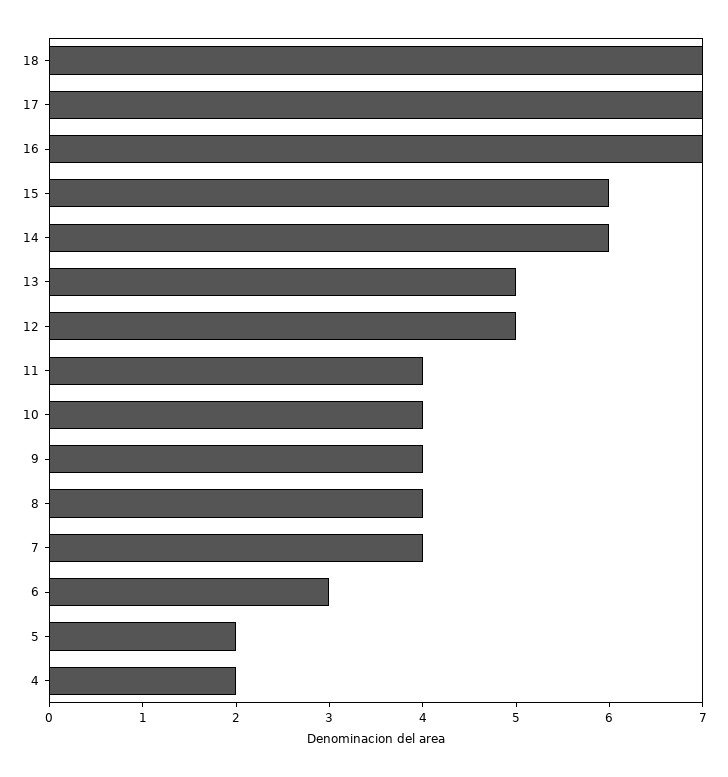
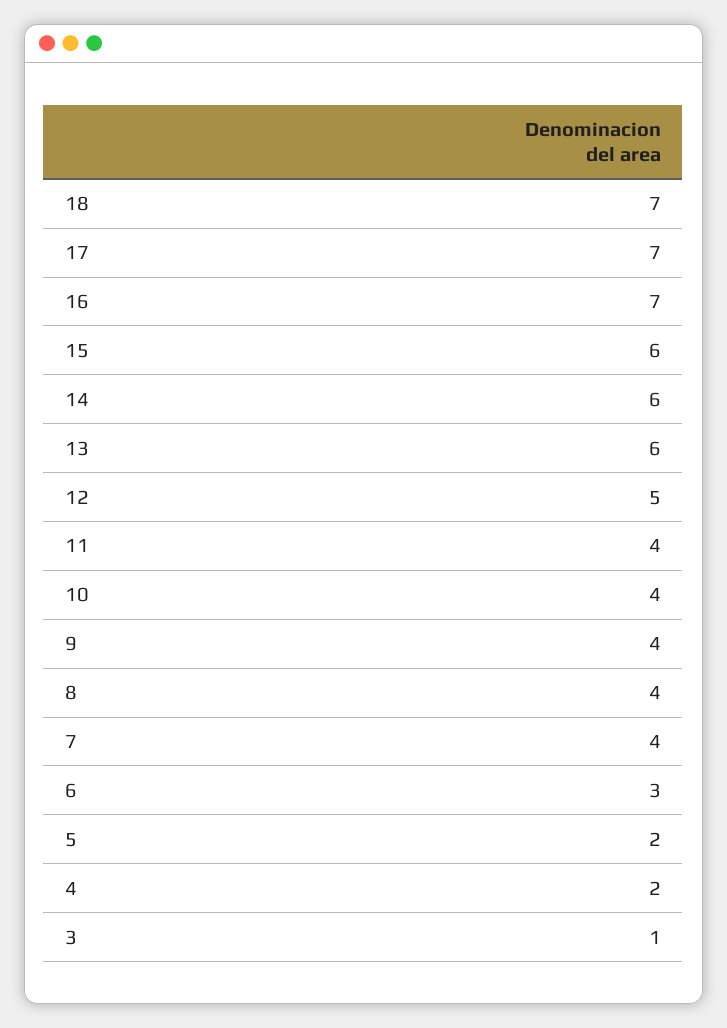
13: 5 -> 6
3: none -> 1

